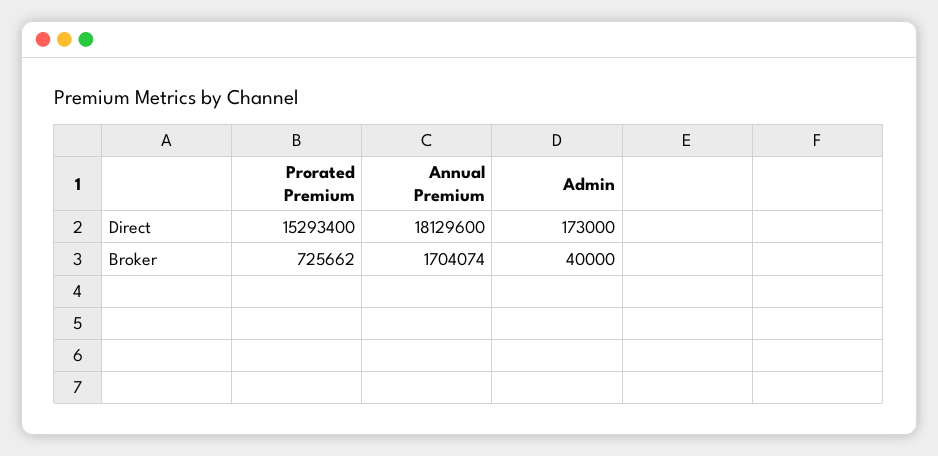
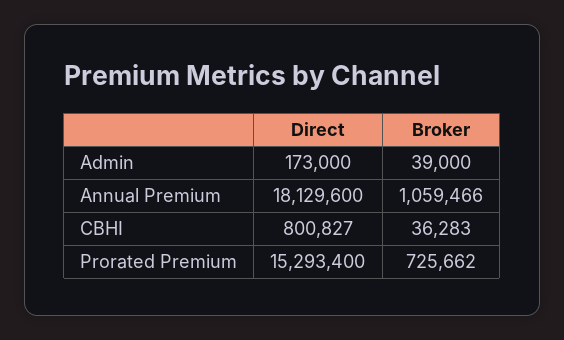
Annual Premium, Broker: 1704074 -> 1059466
Admin, Broker: 40000 -> 39000
CBHI, Direct: none -> 800827
CBHI, Broker: none -> 36283

